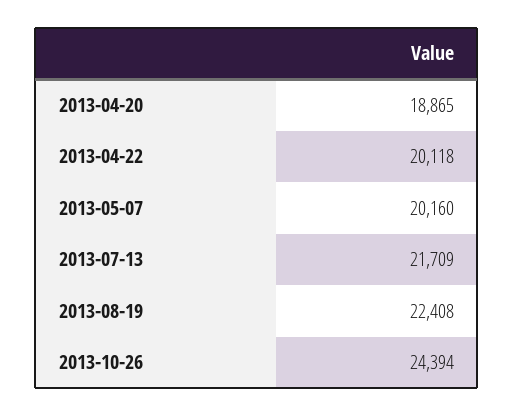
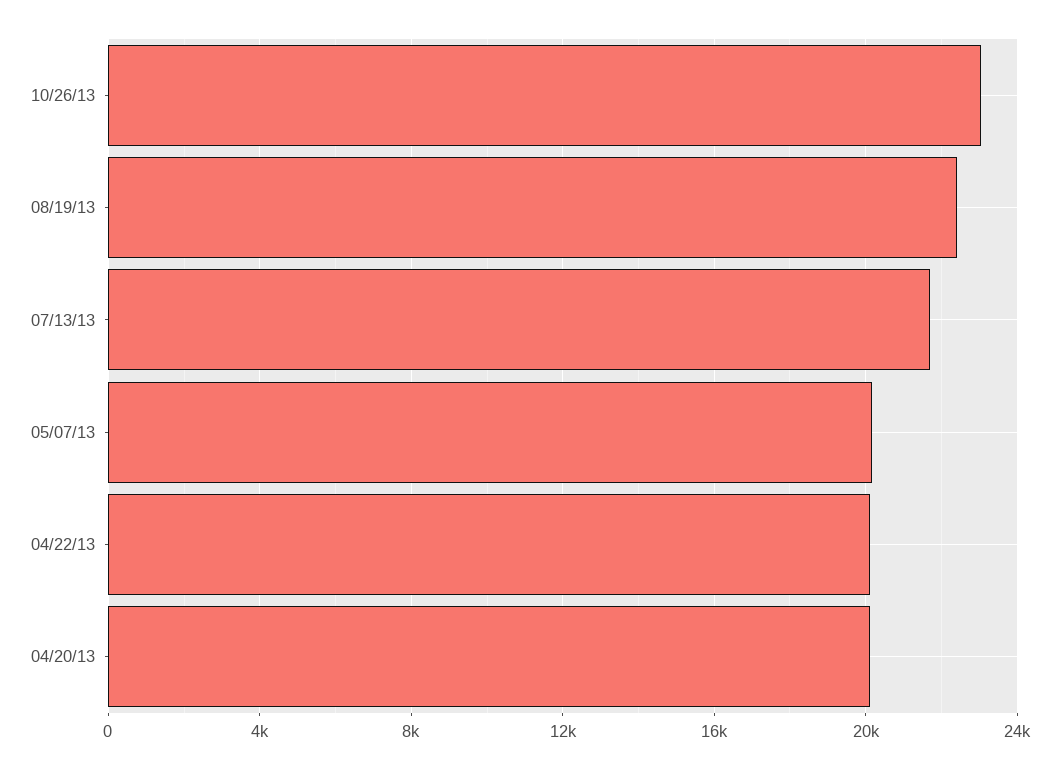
2013-04-20: 18865 -> 20000
2013-10-26: 24394 -> 23000

